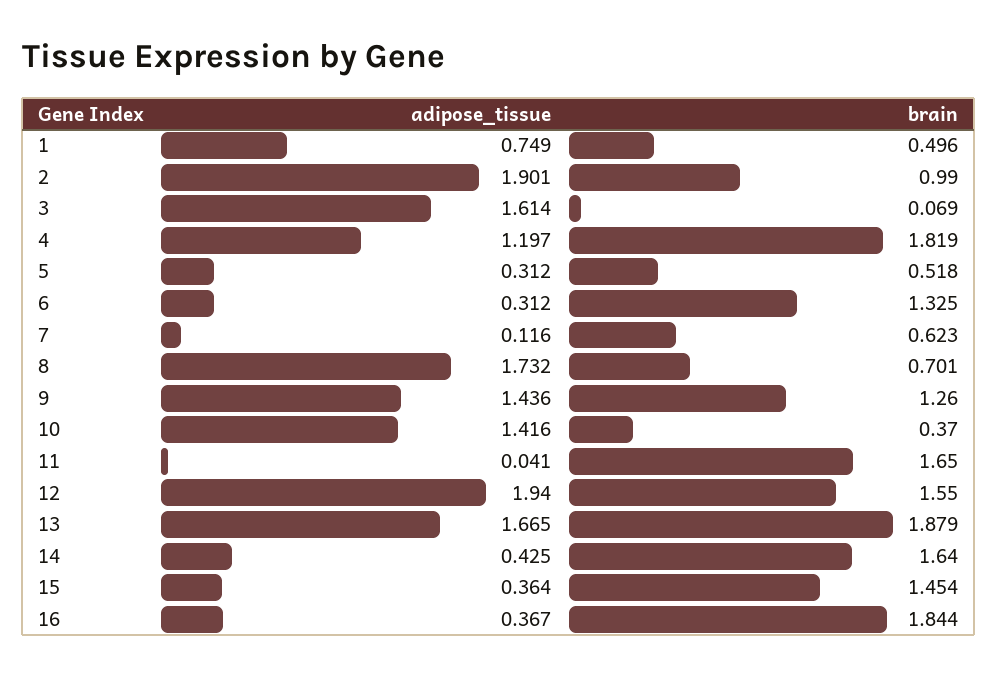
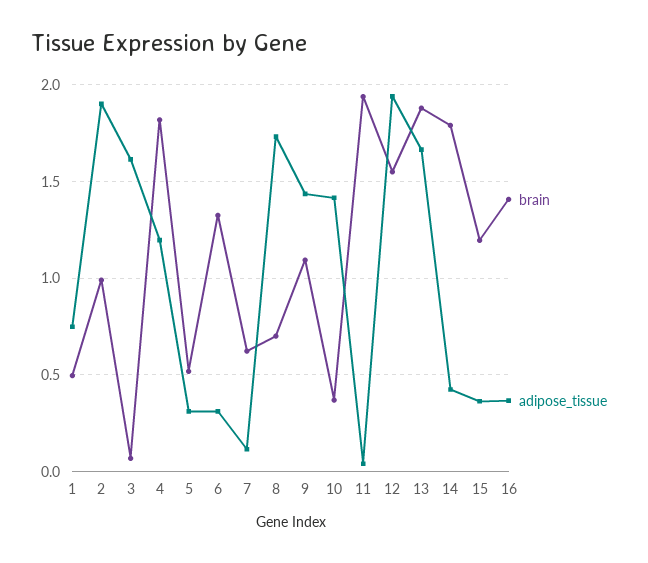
brain, 9: 1.26 -> 1.1
brain, 11: 1.65 -> 1.95
brain, 14: 1.64 -> 1.8
brain, 15: 1.454 -> 1.2
brain, 16: 1.844 -> 1.4

